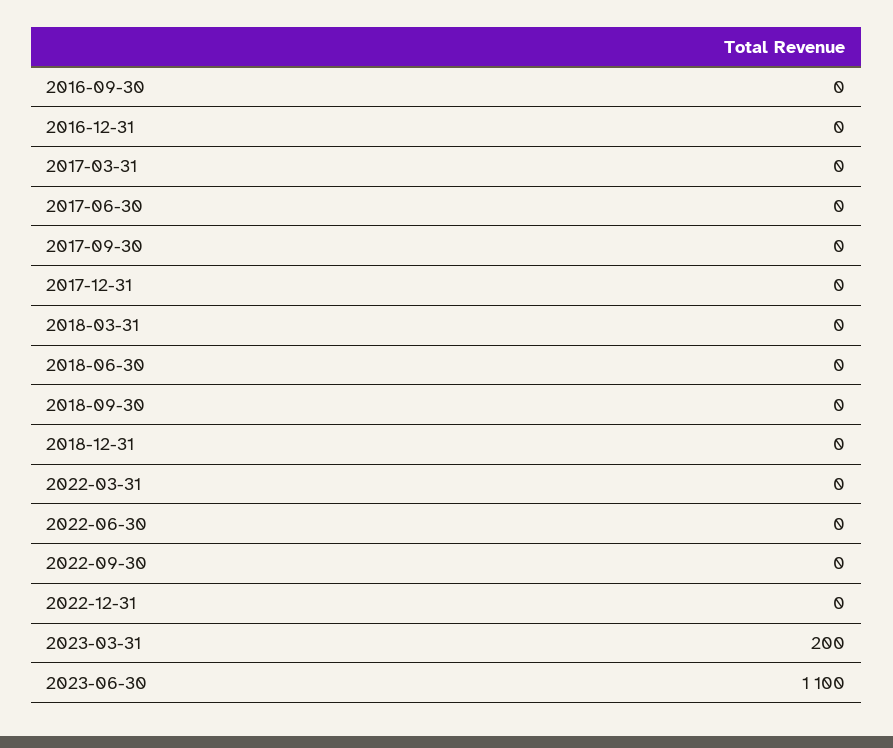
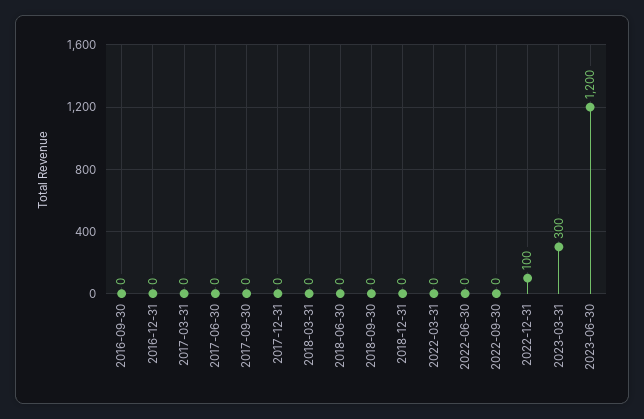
2022-12-31: 0 -> 100
2023-03-31: 200 -> 300
2023-06-30: 1100 -> 1200

